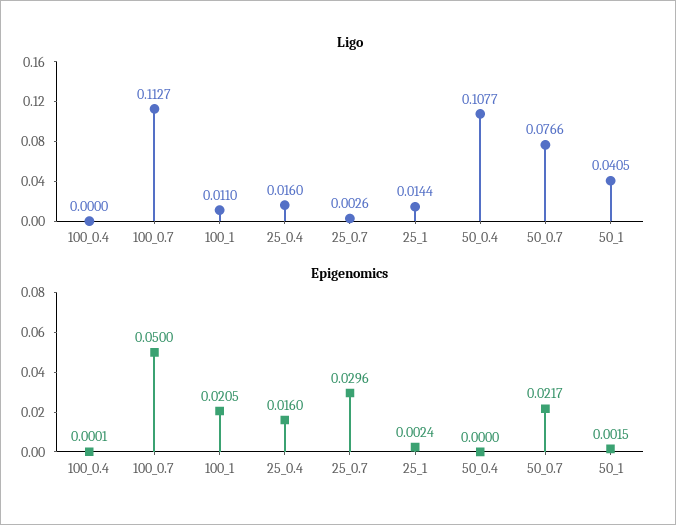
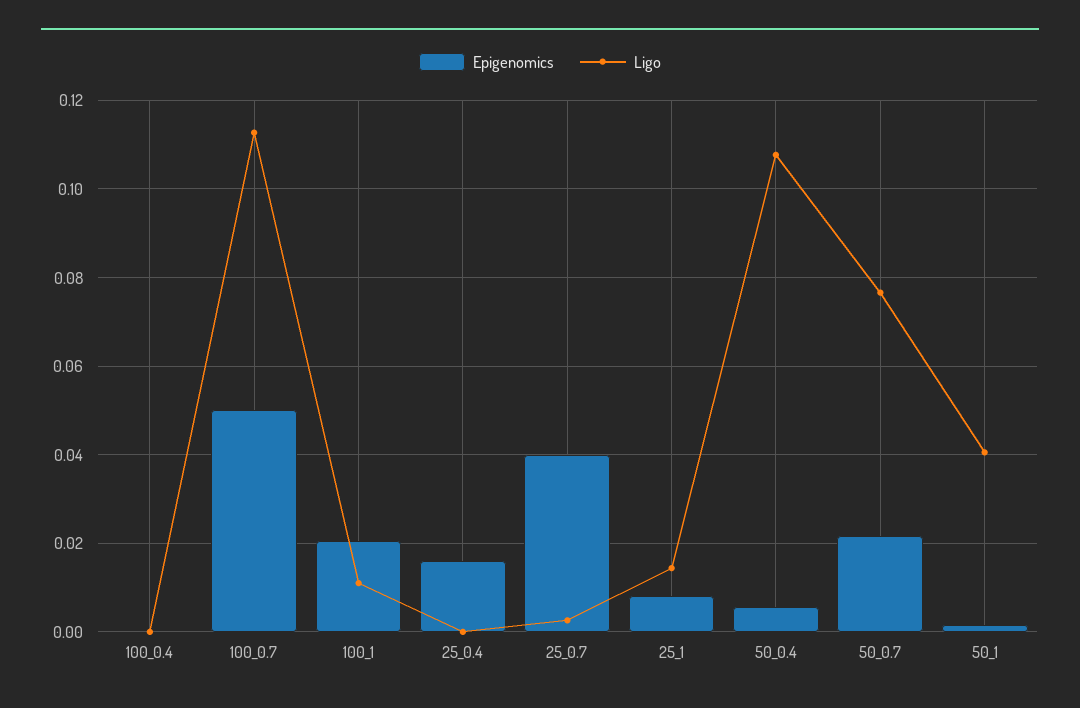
Ligo, 25_0.4: 0.016 -> 0
Epigenomics, 25_0.7: 0.0296 -> 0.04
Epigenomics, 25_1: 0.0024 -> 0.008
Epigenomics, 50_0.4: 0 -> 0.006

